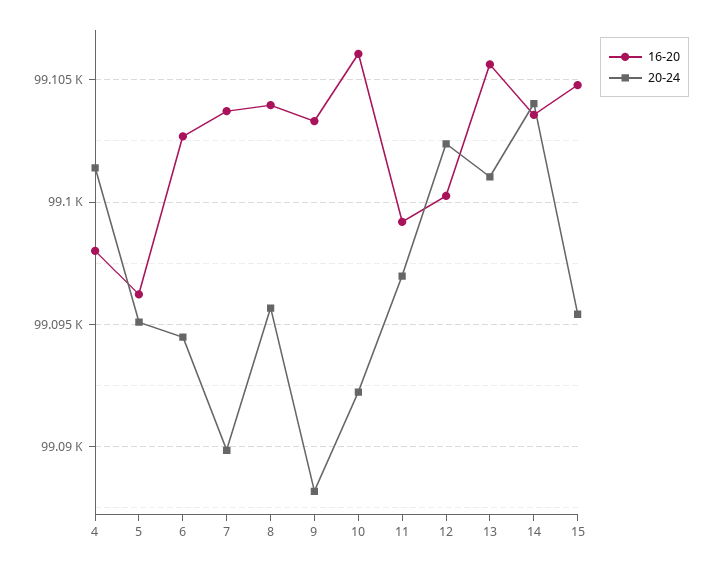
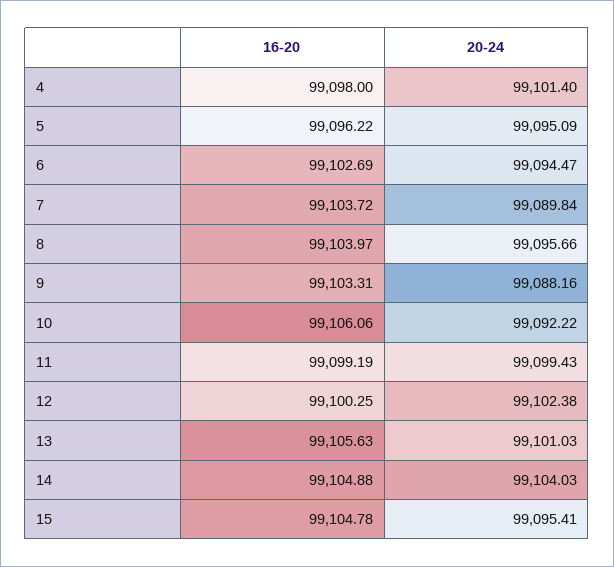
20-24, 11: 99097 -> 99099.43
16-20, 14: 99103.5 -> 99104.88

